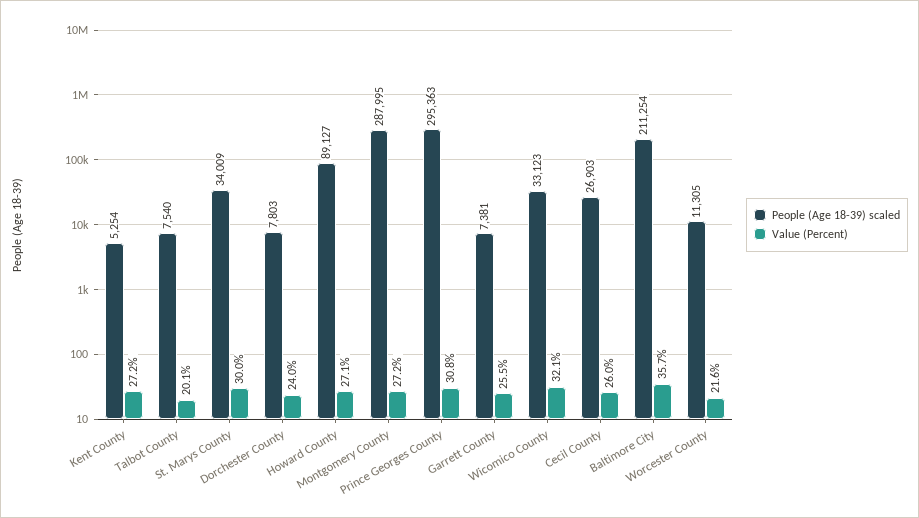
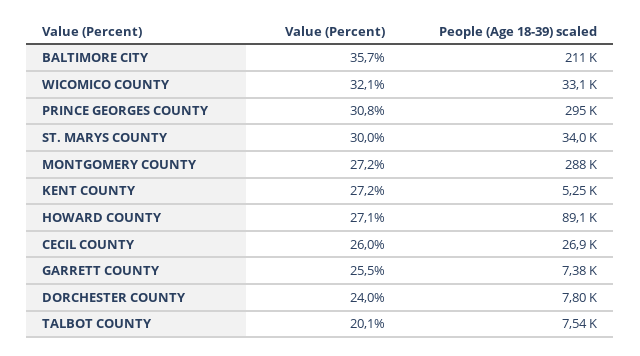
People (Age 18-39) scaled, Worcester County: 11305 -> none
Value (Percent), Worcester County: 21.6 -> none

